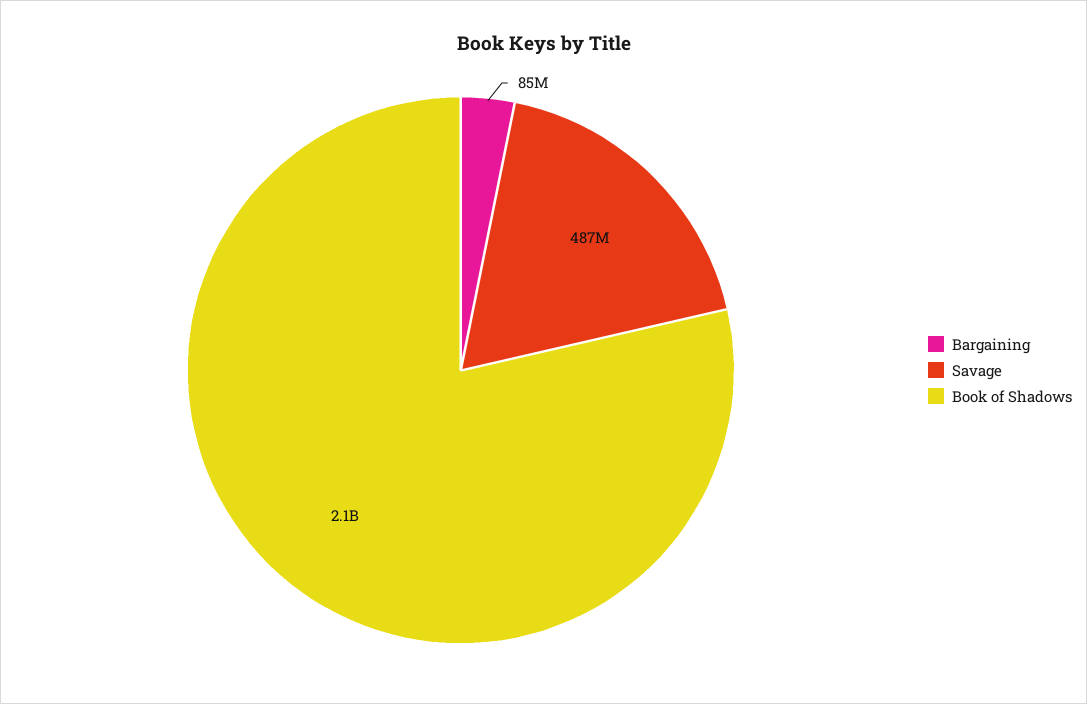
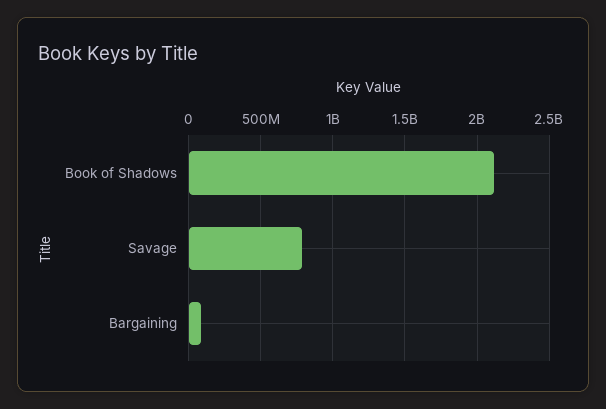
Savage: 487000000 -> 800000000

